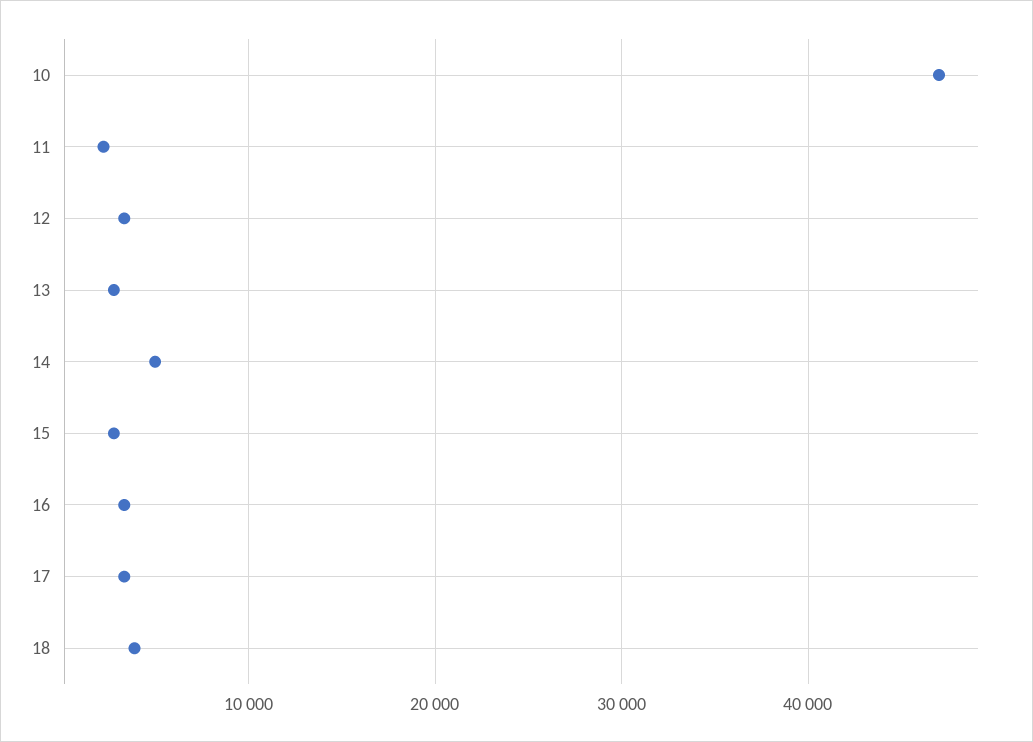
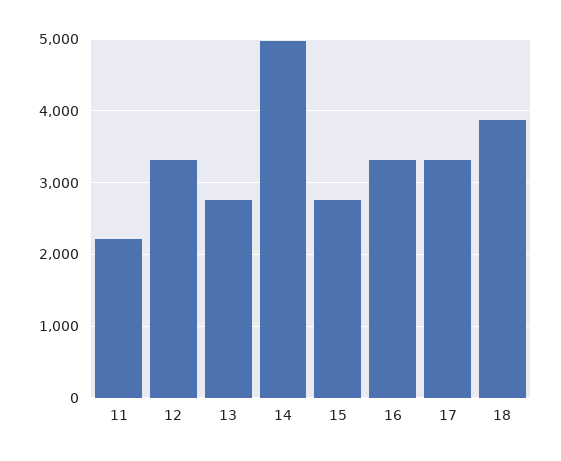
10: 47000 -> none

